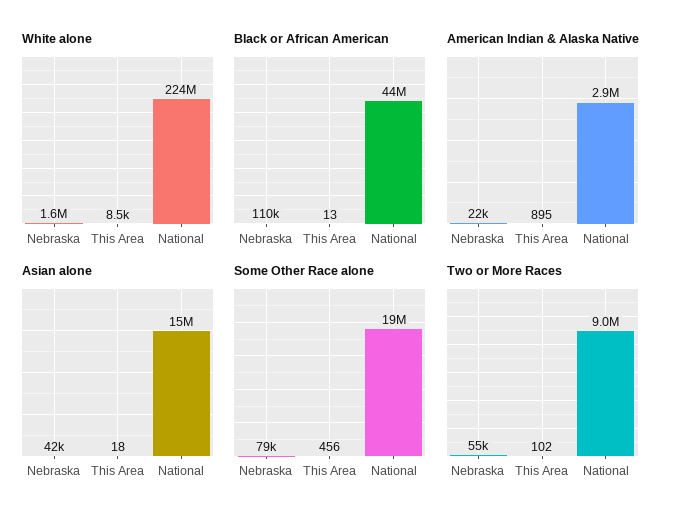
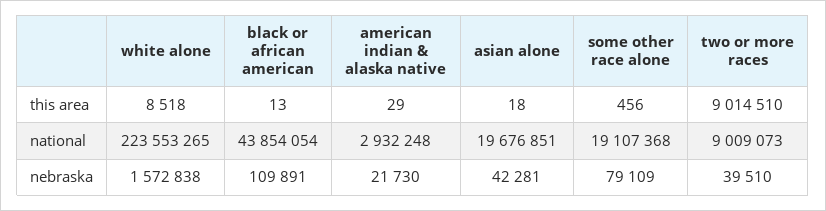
American Indian & Alaska Native, This Area: 895 -> 29
Asian alone, National: 15000000 -> 19676851
Two or More Races, Nebraska: 55000 -> 39510
Two or More Races, This Area: 102 -> 9014510

